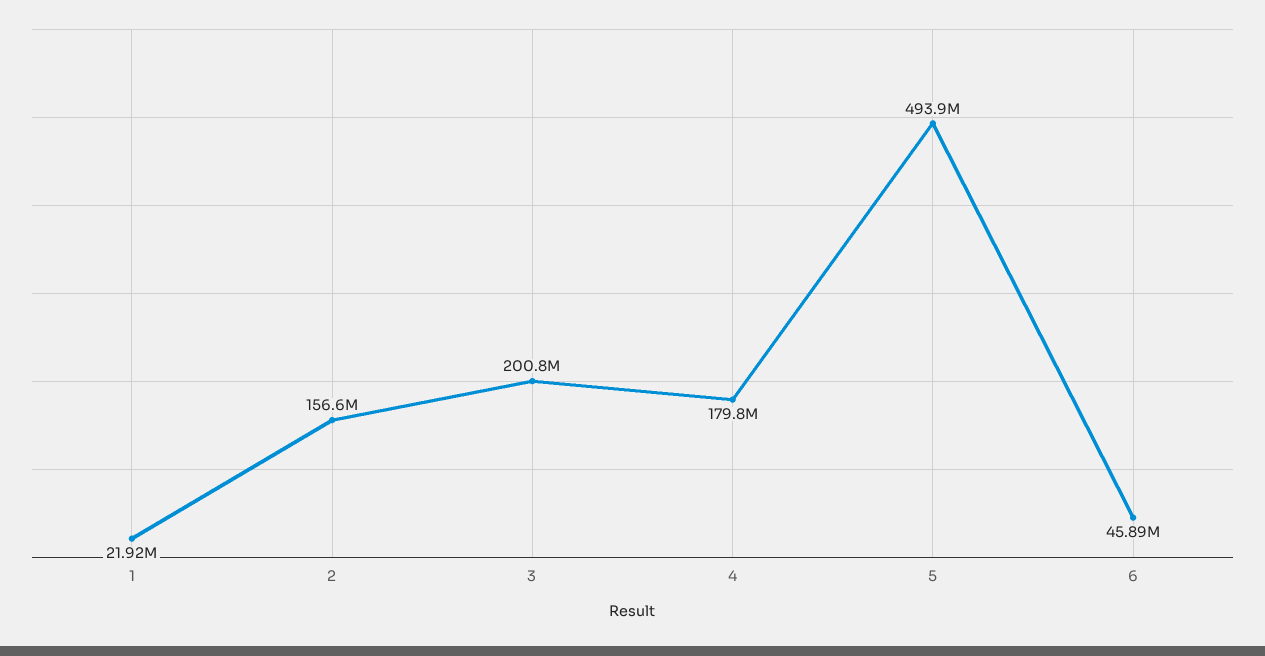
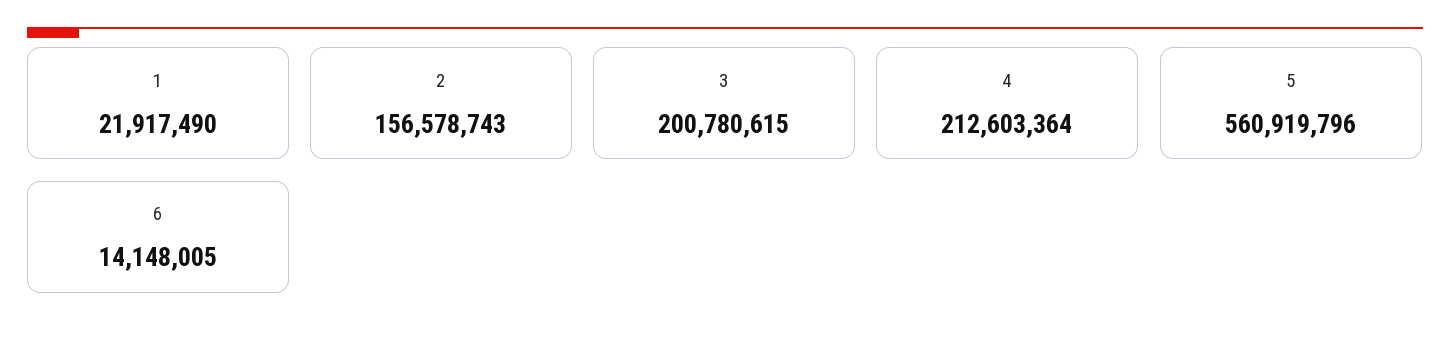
4: 179800000 -> 212603364
5: 493900000 -> 560919796
6: 45890000 -> 14148005

